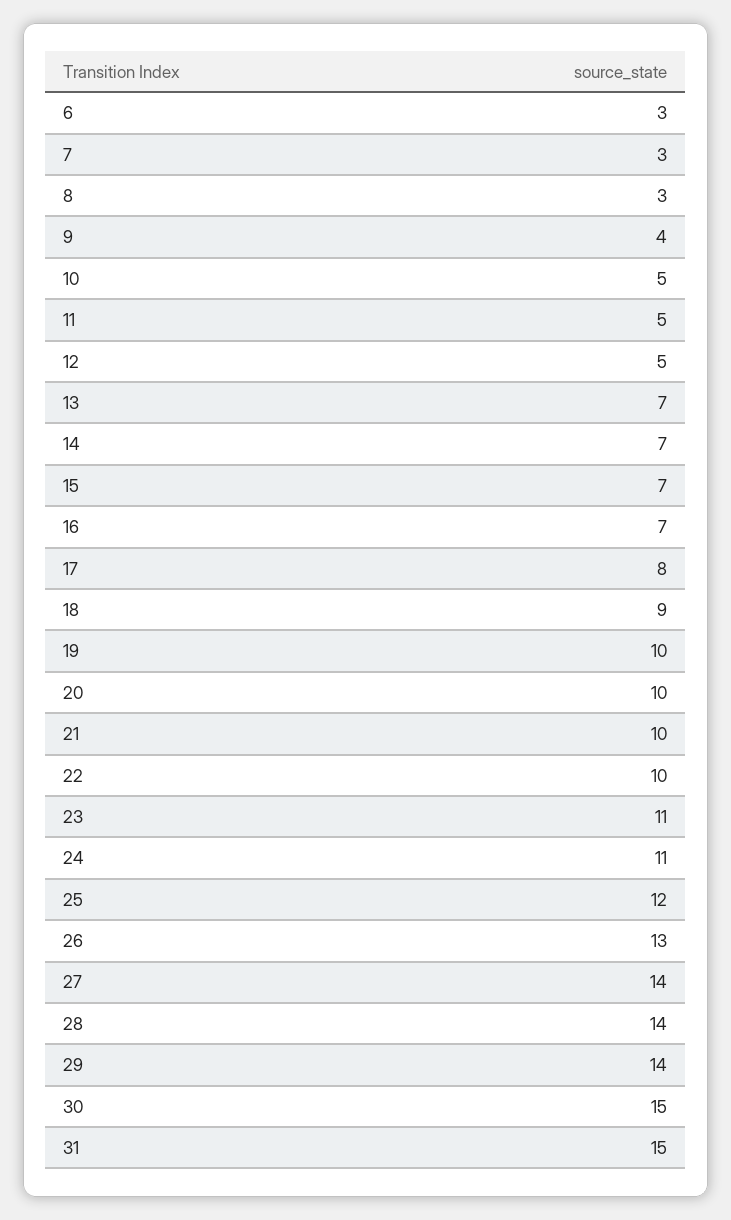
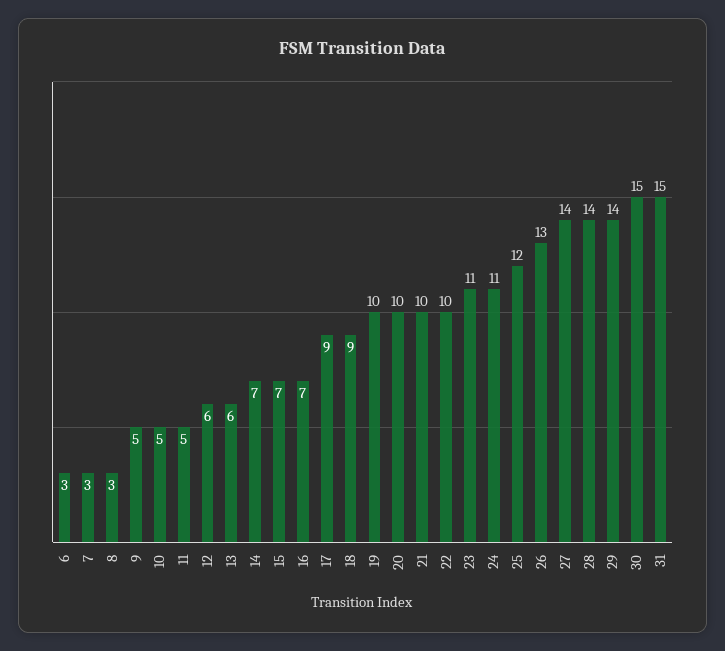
9: 4 -> 5
12: 5 -> 6
13: 7 -> 6
17: 8 -> 9

